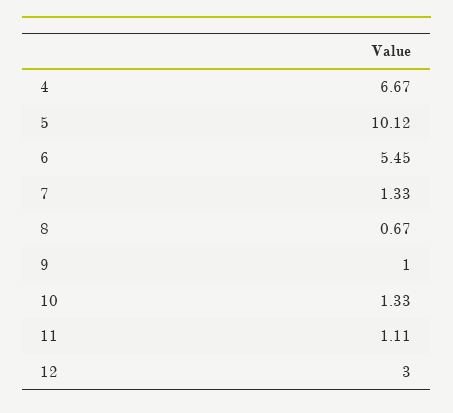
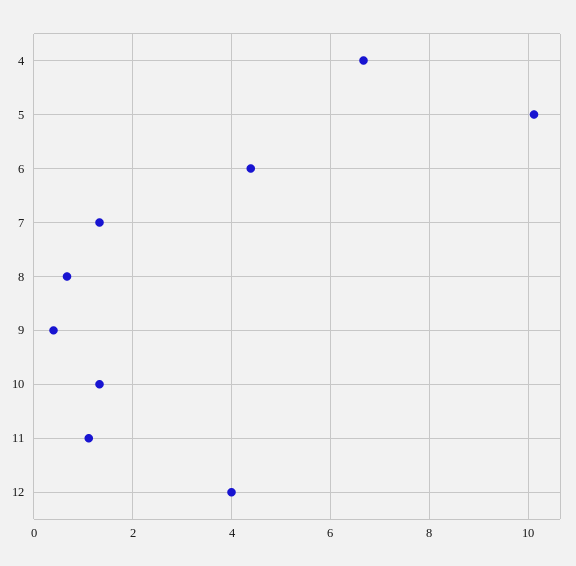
6: 5.45 -> 4.4
9: 1 -> 0.4
12: 3 -> 4

